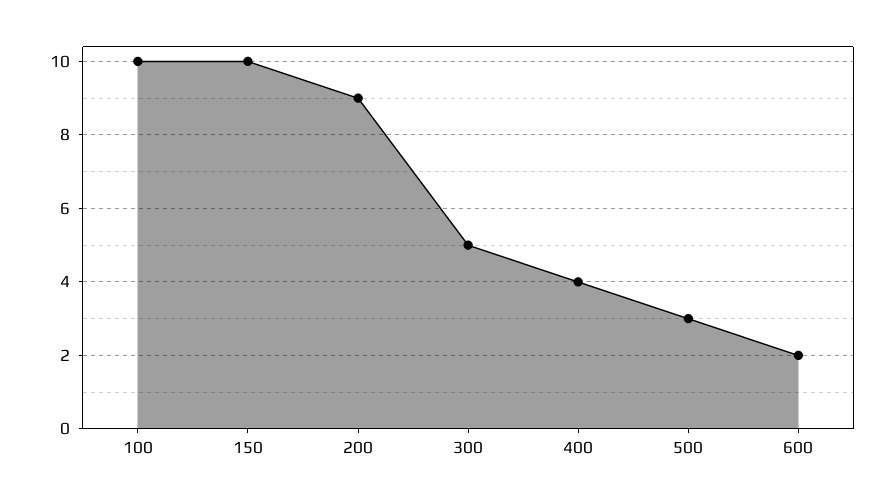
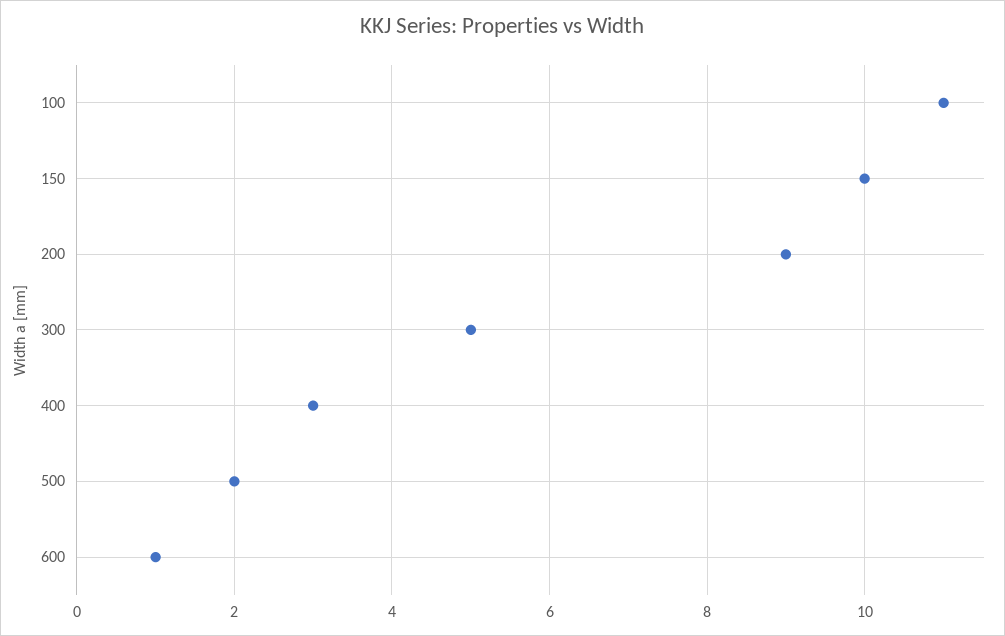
100: 10 -> 11
400: 4 -> 3
500: 3 -> 2
600: 2 -> 1

